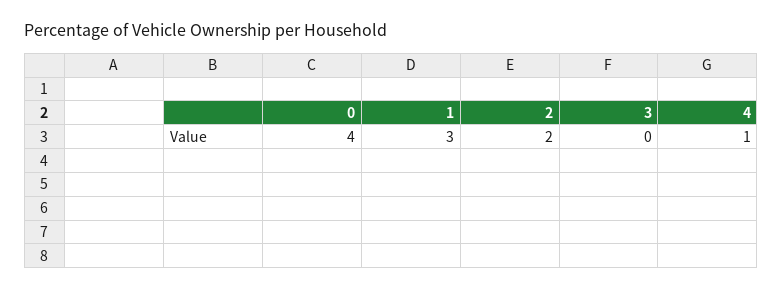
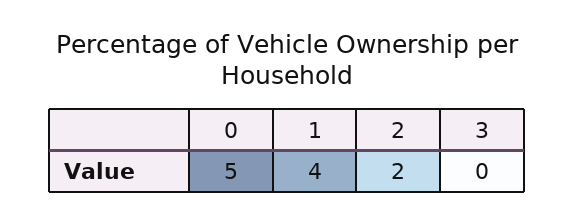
0: 4 -> 5
1: 3 -> 4
4: 1 -> none

